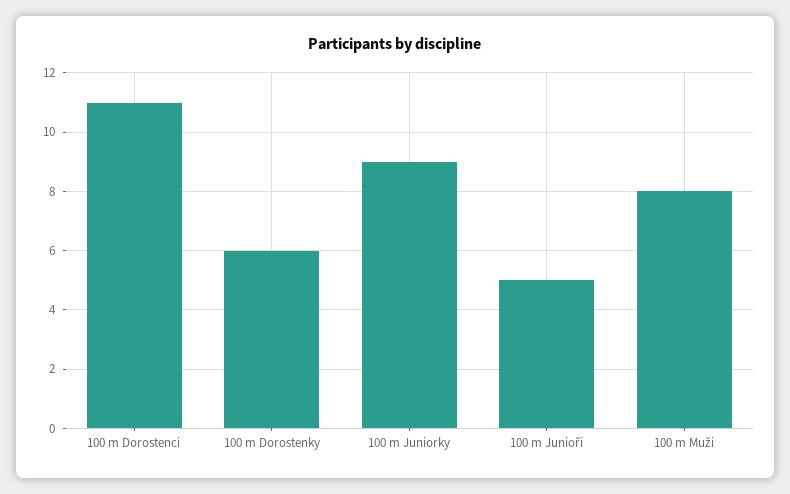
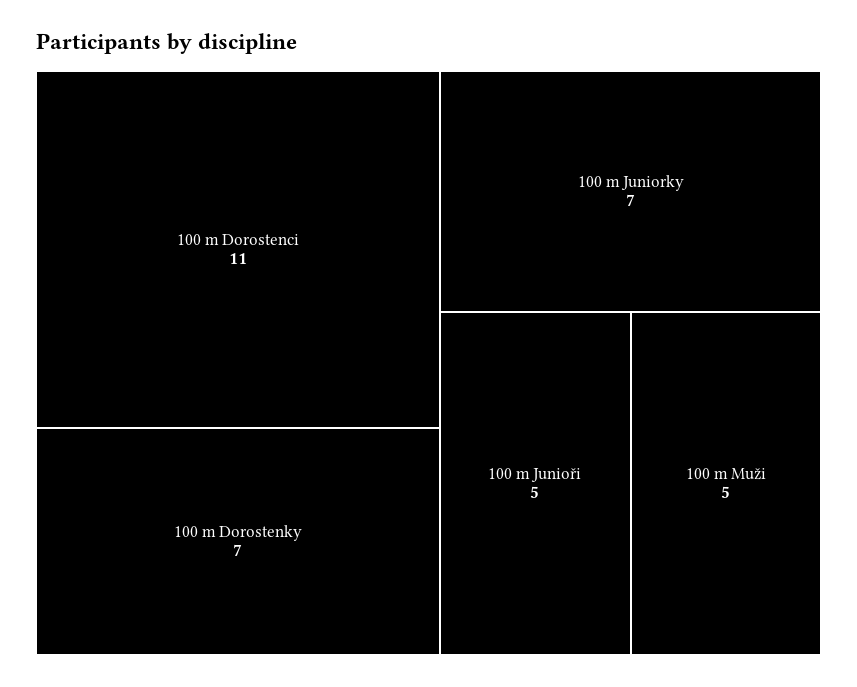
100 m Dorostenky: 6 -> 7
100 m Juniorky: 9 -> 7
100 m Muži: 8 -> 5

